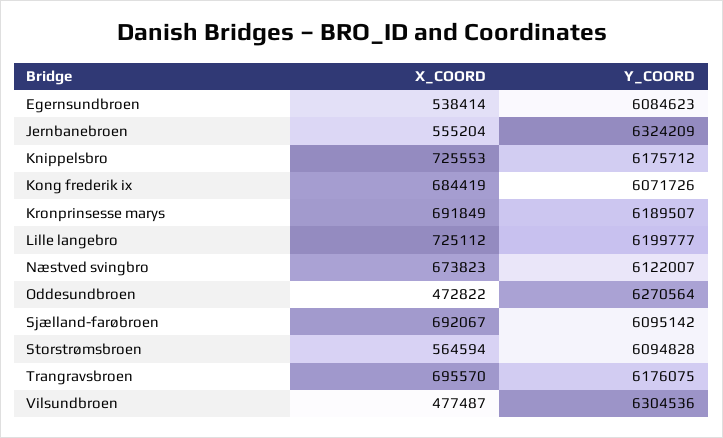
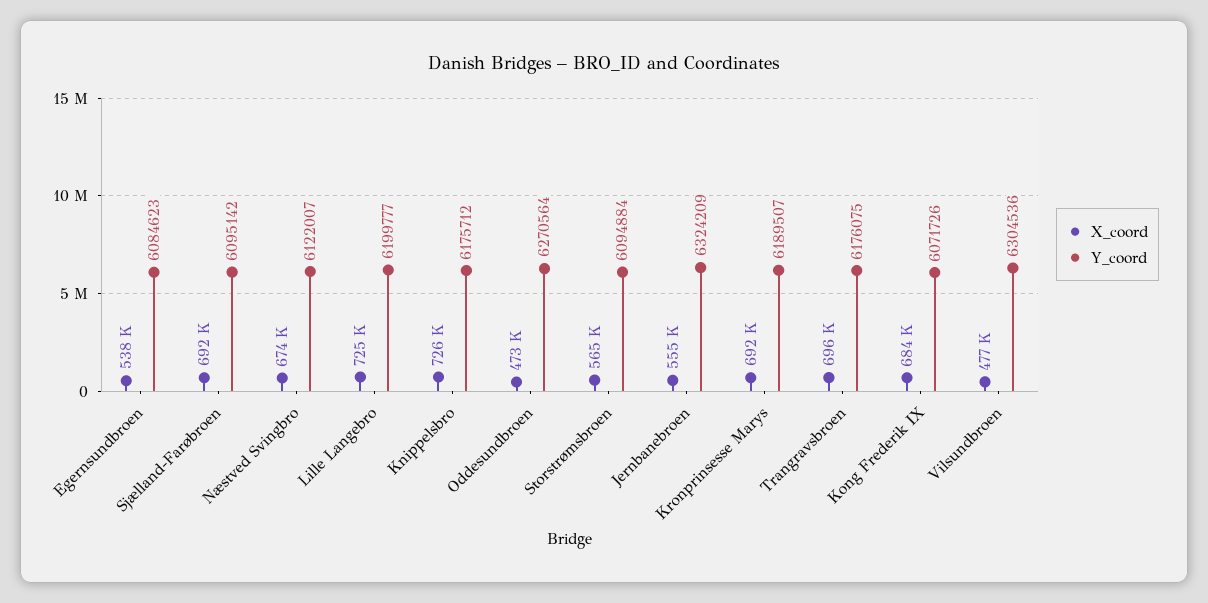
Y_COORD, Storstrømsbroen: 6094828 -> 6094884

